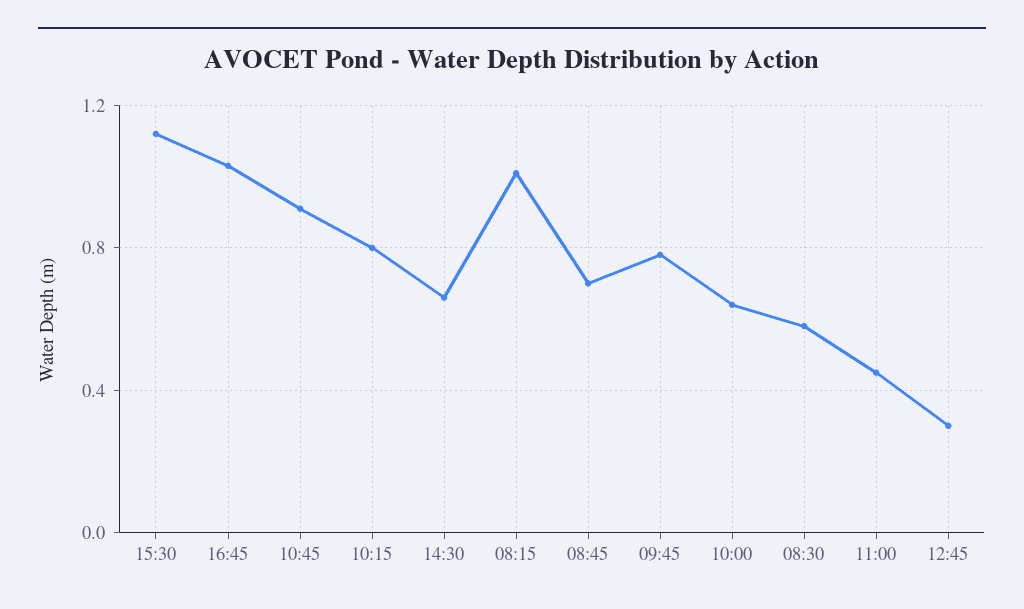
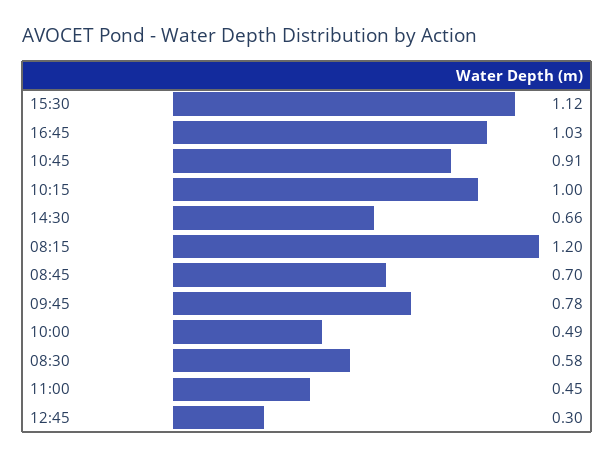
10:15: 0.8 -> 1
08:15: 1 -> 1.2
10:00: 0.65 -> 0.49

